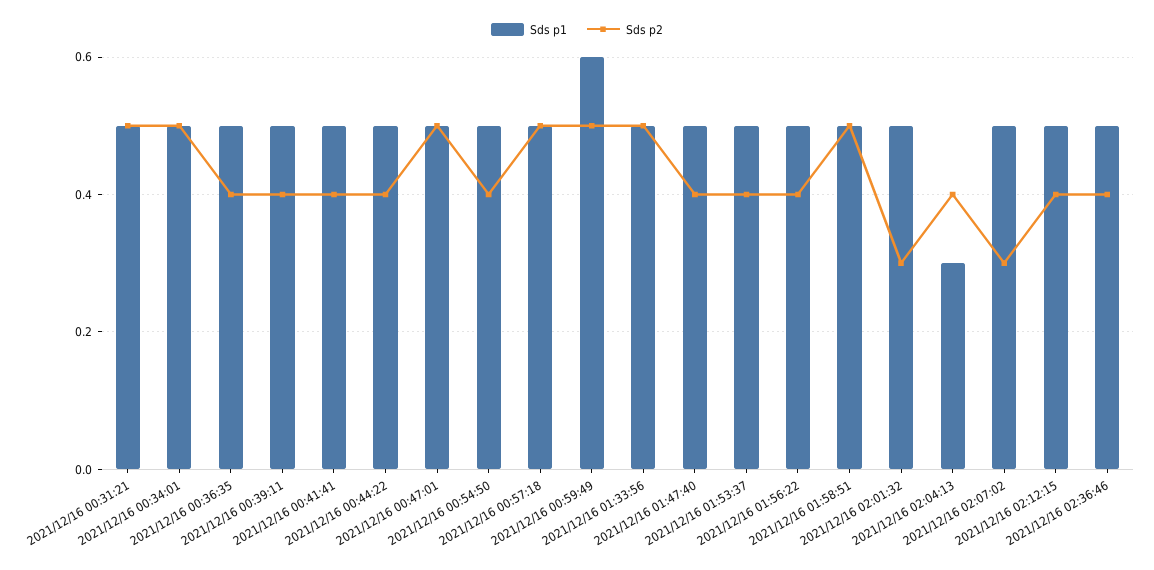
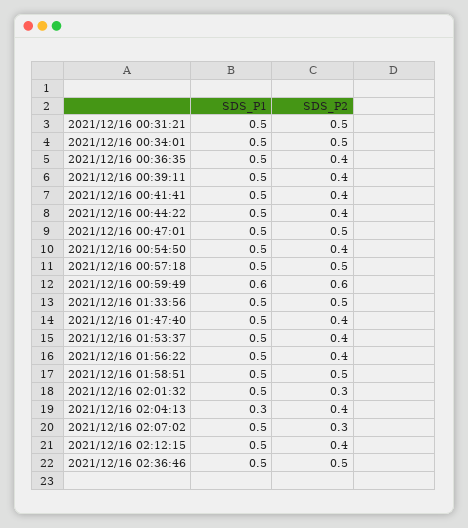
Sds p2, 2021/12/16 00:59:49: 0.5 -> 0.6
Sds p2, 2021/12/16 02:36:46: 0.4 -> 0.5

